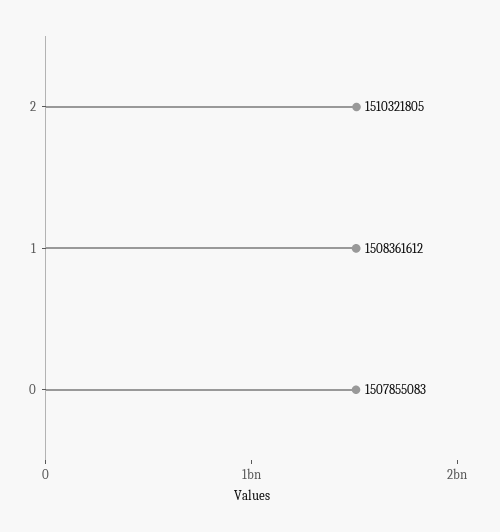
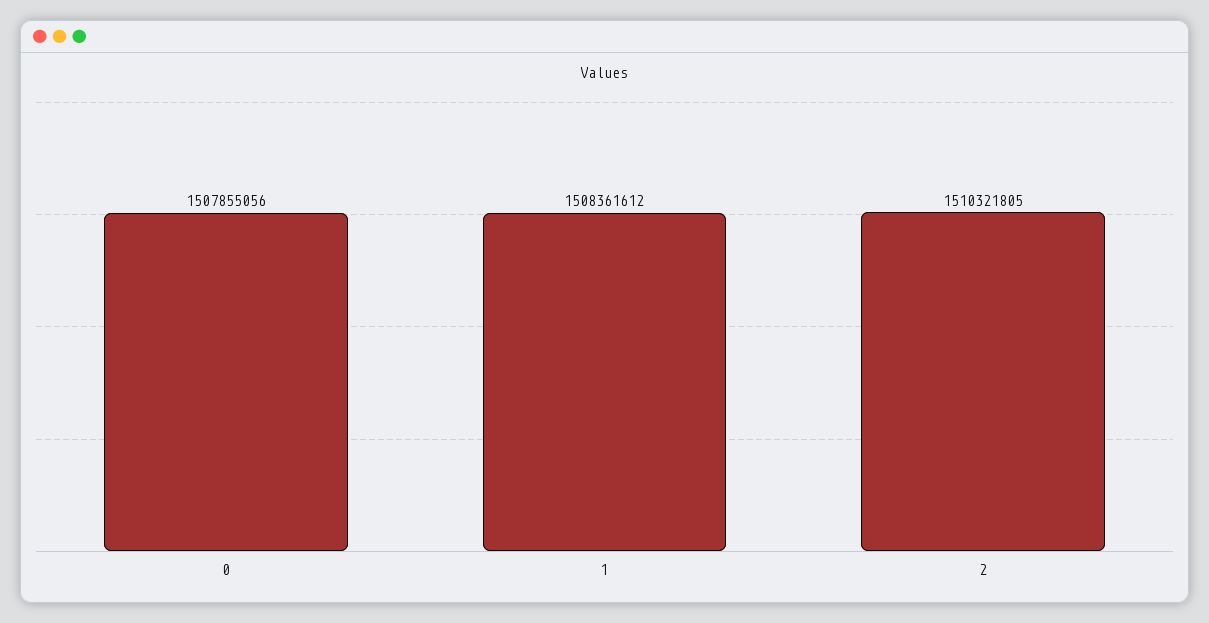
0: 1507855083 -> 1507855056

